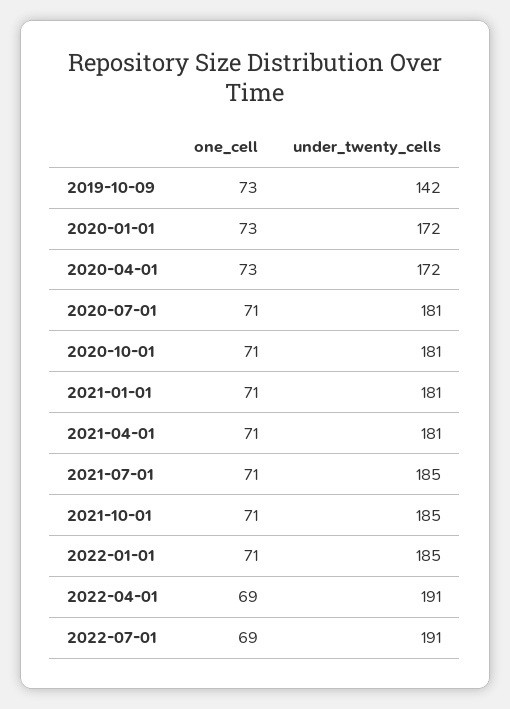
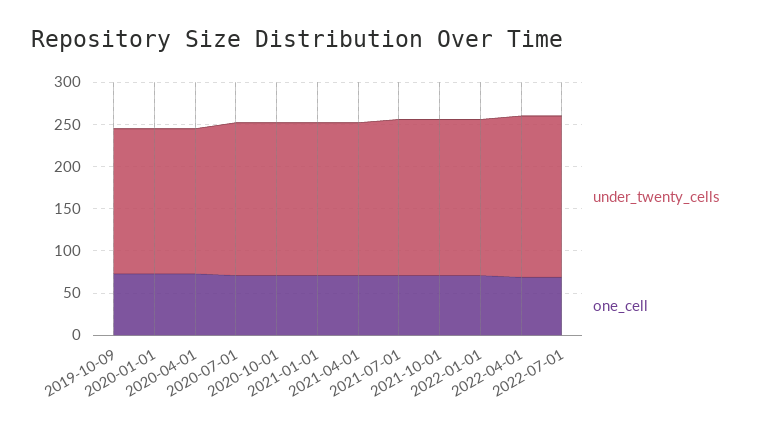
under_twenty_cells, 2019-10-09: 142 -> 170

